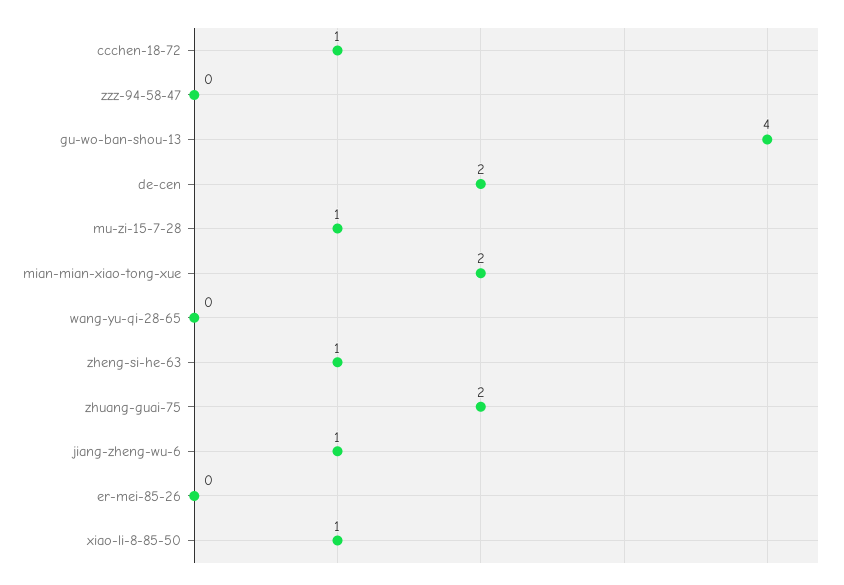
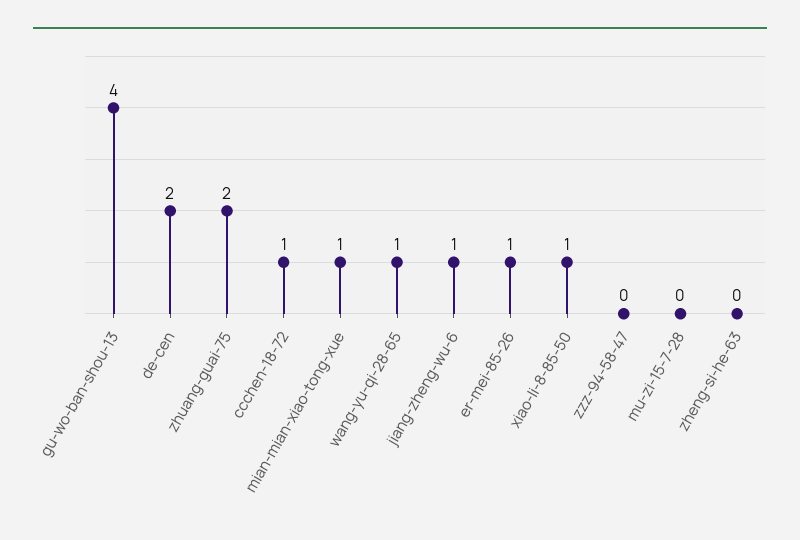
mu-zi-15-7-28: 1 -> 0
mian-mian-xiao-tong-xue: 2 -> 1
wang-yu-qi-28-65: 0 -> 1
zheng-si-he-63: 1 -> 0
er-mei-85-26: 0 -> 1

